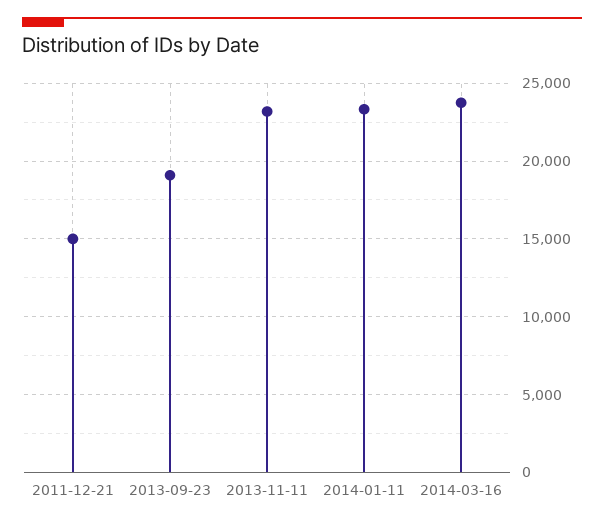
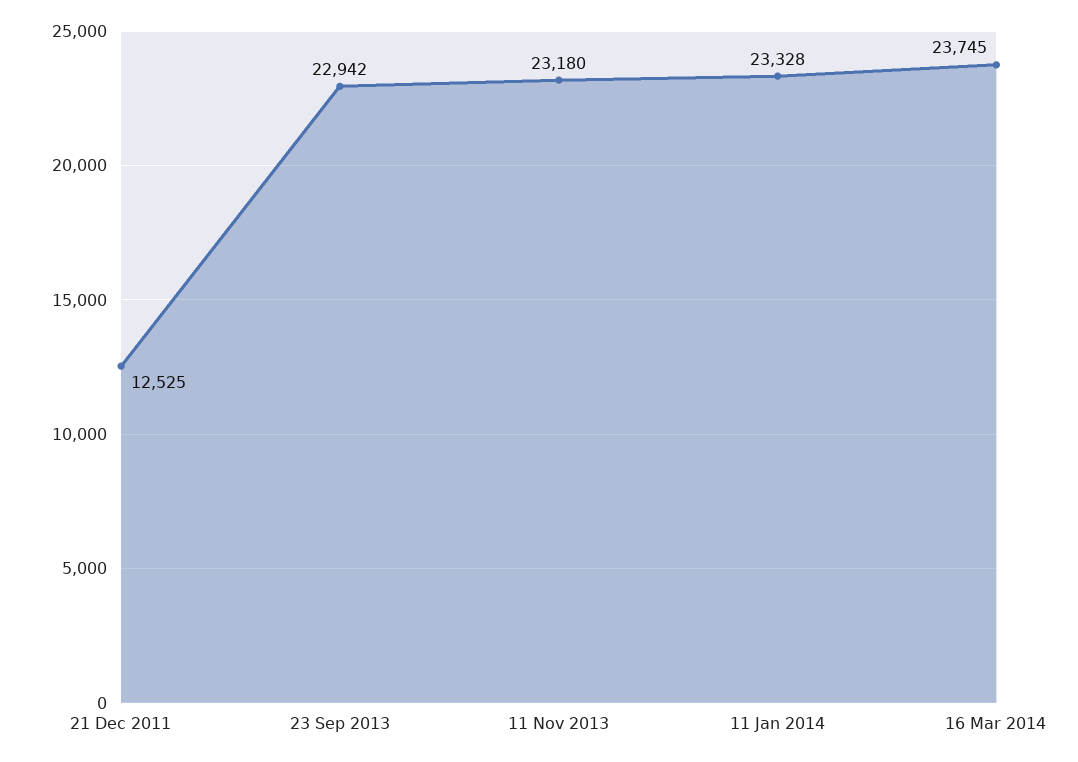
2011-12-21: 15000 -> 12525
2013-09-23: 19000 -> 22942

